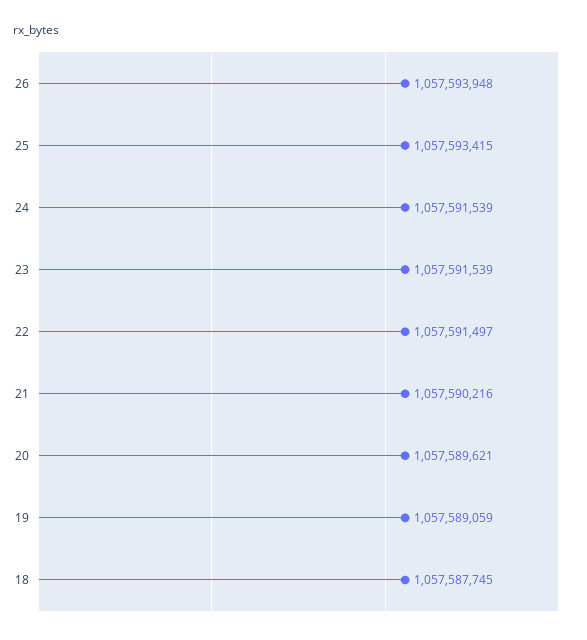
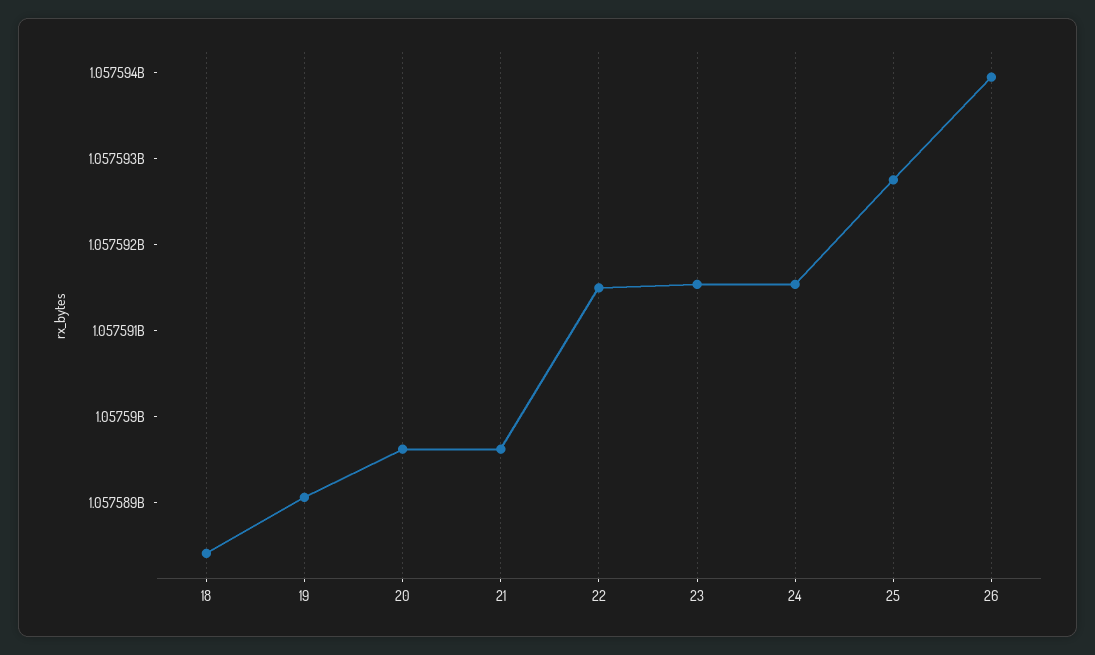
25: 1057593415 -> 1057592800
21: 1057590216 -> 1057589600
18: 1057587745 -> 1057588400

